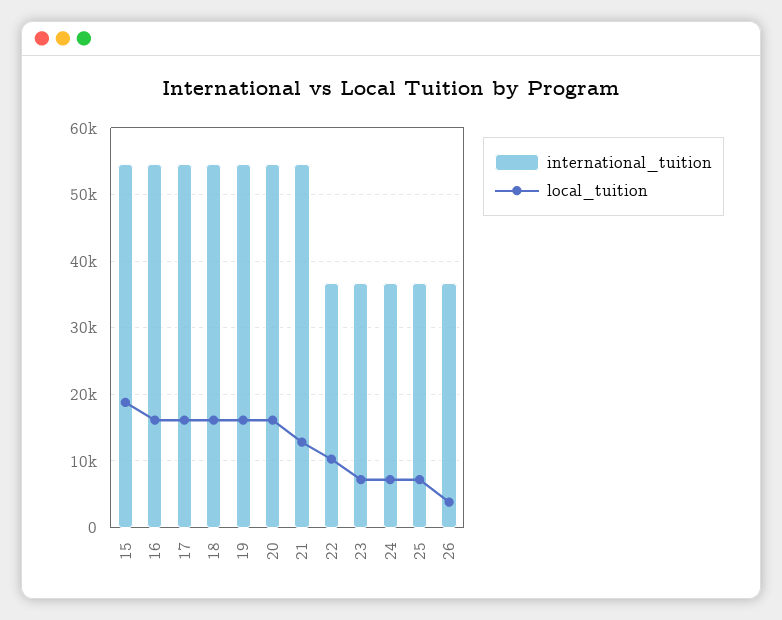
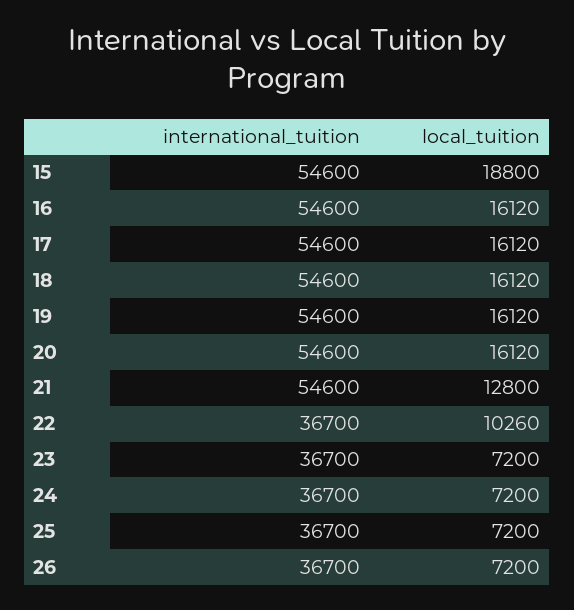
local_tuition, 26: 4000 -> 7200

